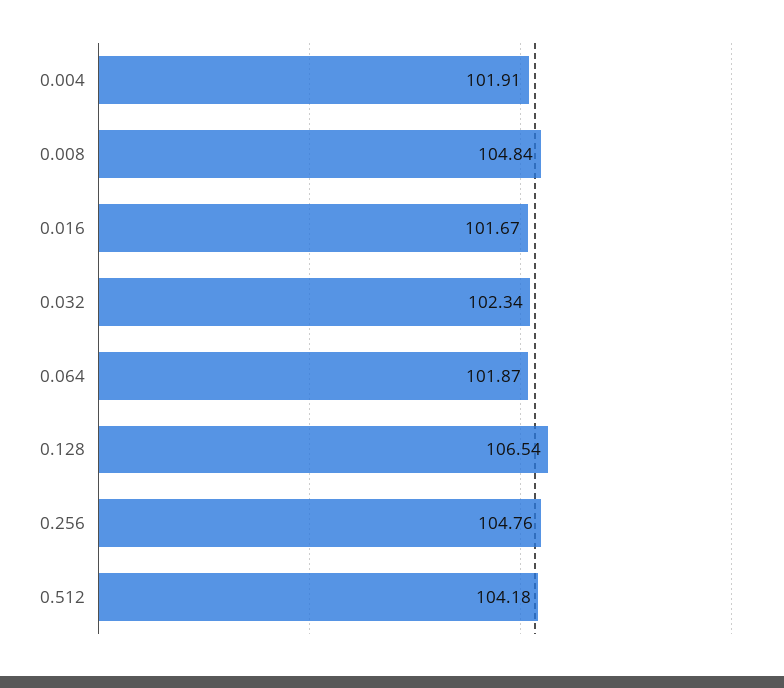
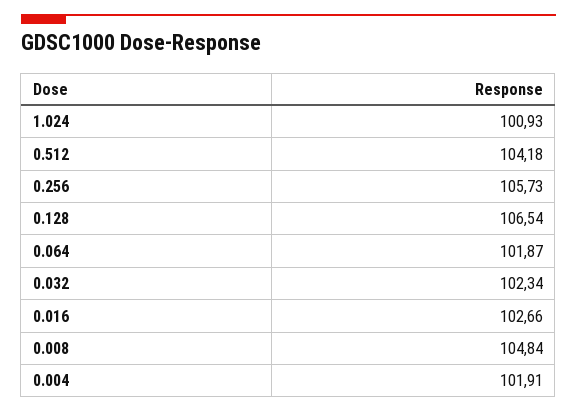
0.016: 101.67 -> 102.66
0.256: 104.76 -> 105.73
1.024: none -> 100.93

